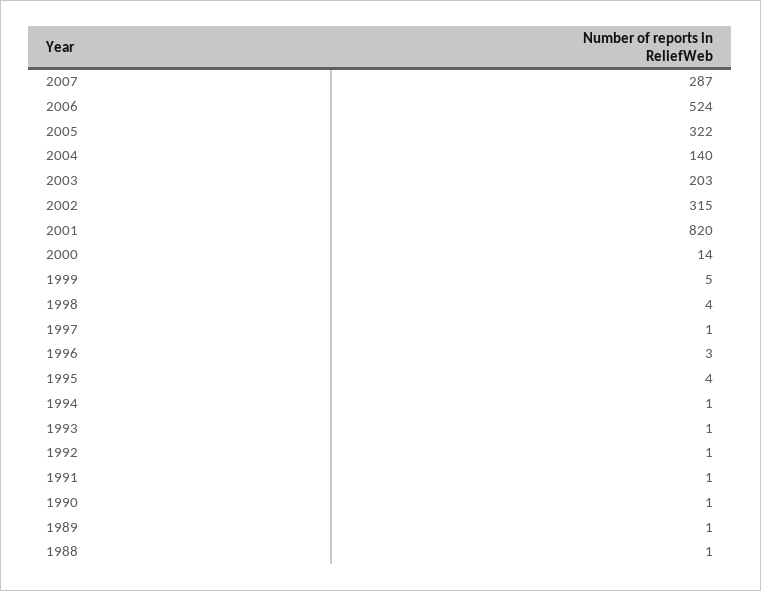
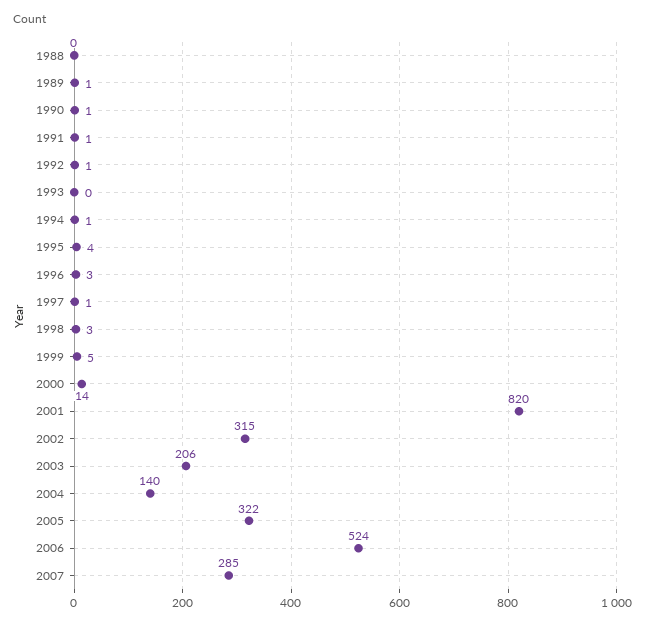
2007: 287 -> 285
2003: 203 -> 206
1998: 4 -> 3
1993: 1 -> 0
1988: 1 -> 0

